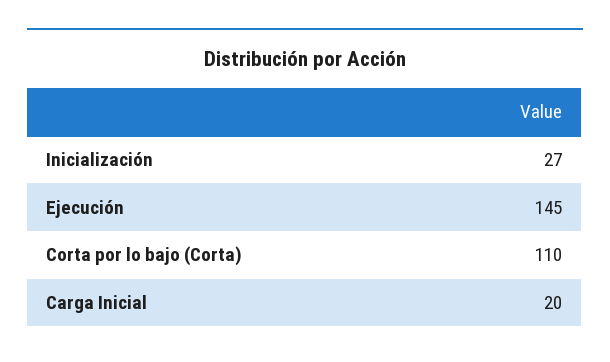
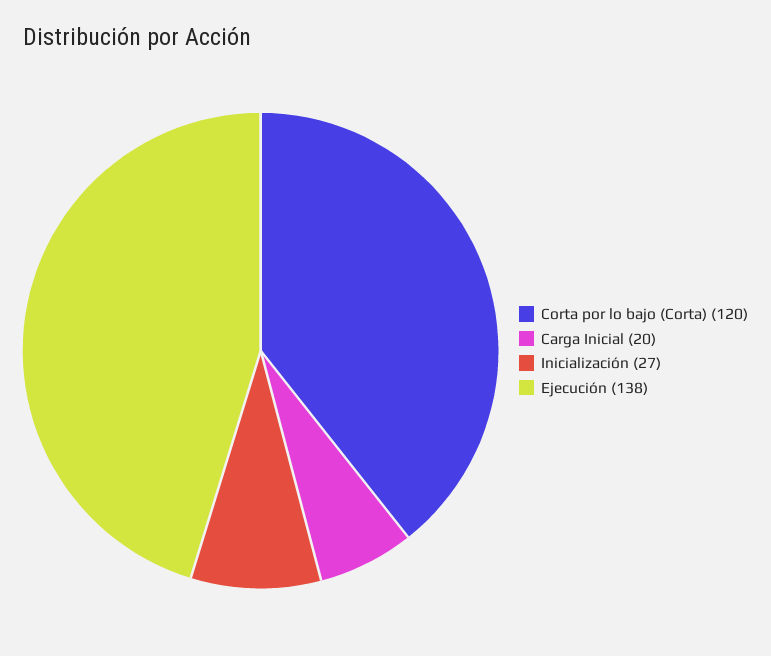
Ejecución: 145 -> 138
Corta por lo bajo (Corta): 110 -> 120

